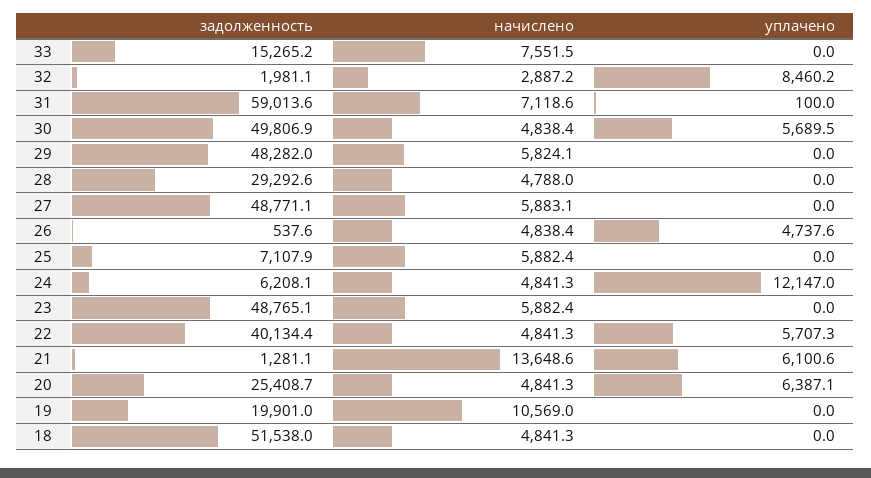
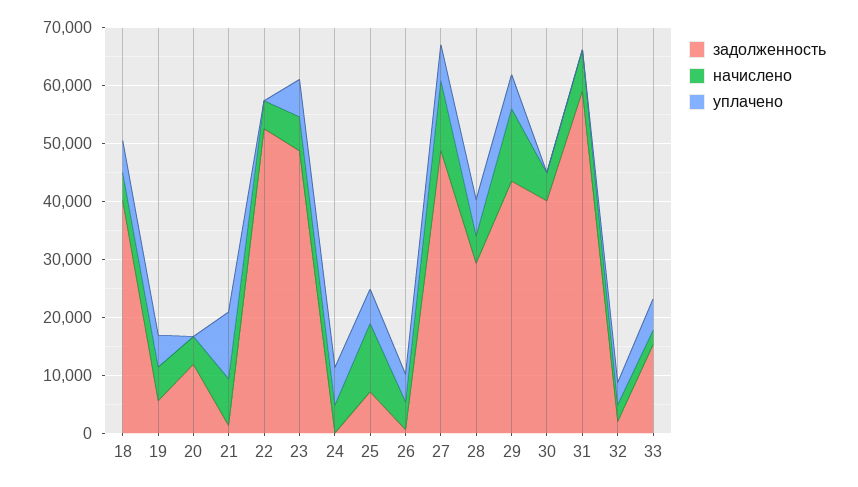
начислено, 33: 7551.5 -> 2000
уплачено, 33: 0 -> 6000
уплачено, 32: 8460.2 -> 4000
задолженность, 30: 49806.9 -> 40000
уплачено, 30: 5689.5 -> 0
задолженность, 29: 48282 -> 44000
начислено, 29: 5824.1 -> 12000
уплачено, 29: 0 -> 6000
уплачено, 28: 0 -> 6000
начислено, 27: 5883.1 -> 12000
уплачено, 27: 0 -> 6000
начислено, 25: 5882.4 -> 12000
уплачено, 25: 0 -> 6000
задолженность, 24: 6208.1 -> 0
уплачено, 24: 12147 -> 6000
уплачено, 23: 0 -> 6000
задолженность, 22: 40134.4 -> 52000
уплачено, 22: 5707.3 -> 0
начислено, 21: 13648.6 -> 8000
уплачено, 21: 6100.6 -> 12000
задолженность, 20: 25408.7 -> 12000
уплачено, 20: 6387.1 -> 0
задолженность, 19: 19901 -> 6000
начислено, 19: 10569 -> 6000
уплачено, 19: 0 -> 6000
задолженность, 18: 51538 -> 40000
уплачено, 18: 0 -> 6000

